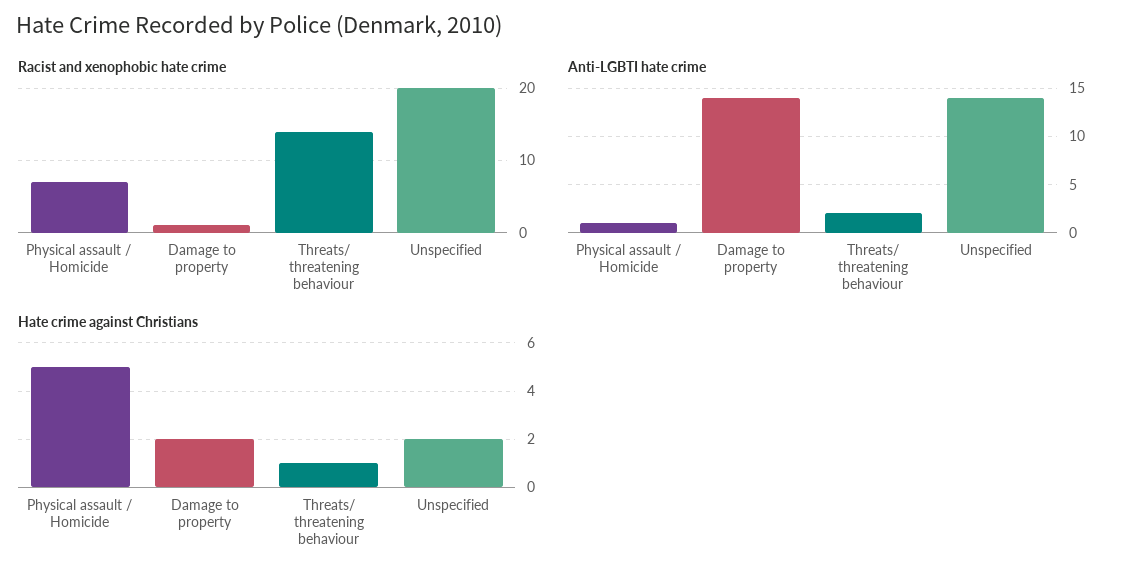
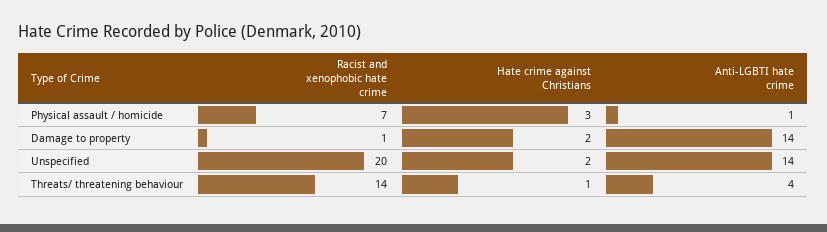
Anti-LGBTI hate crime, Threats/ threatening behaviour: 2 -> 4
Hate crime against Christians, Physical assault / Homicide: 5 -> 3

